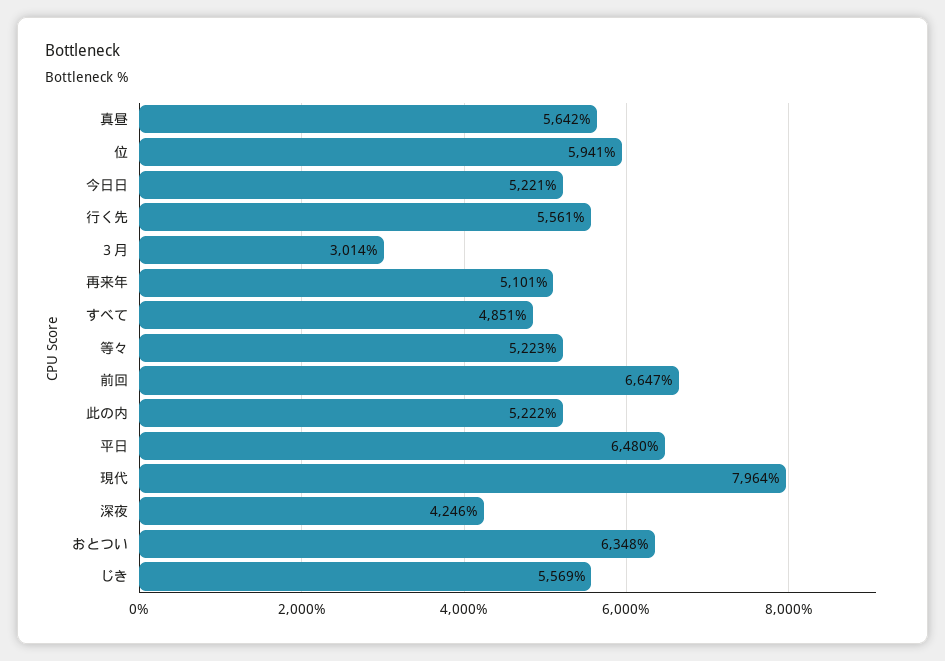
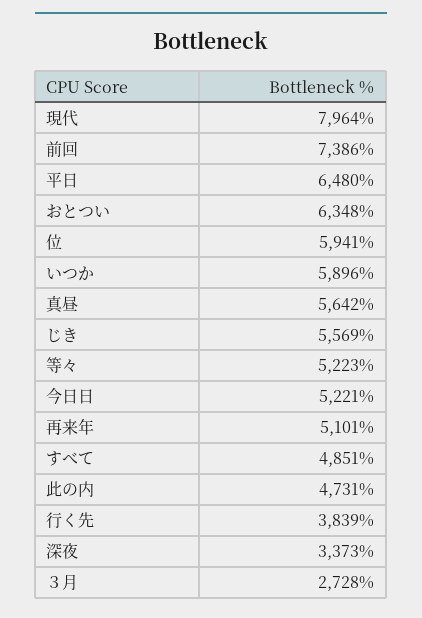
行く先: 5561 -> 3839
３月: 3014 -> 2728
前回: 6647 -> 7386
此の内: 5222 -> 4731
深夜: 4246 -> 3373
いつか: none -> 5896

